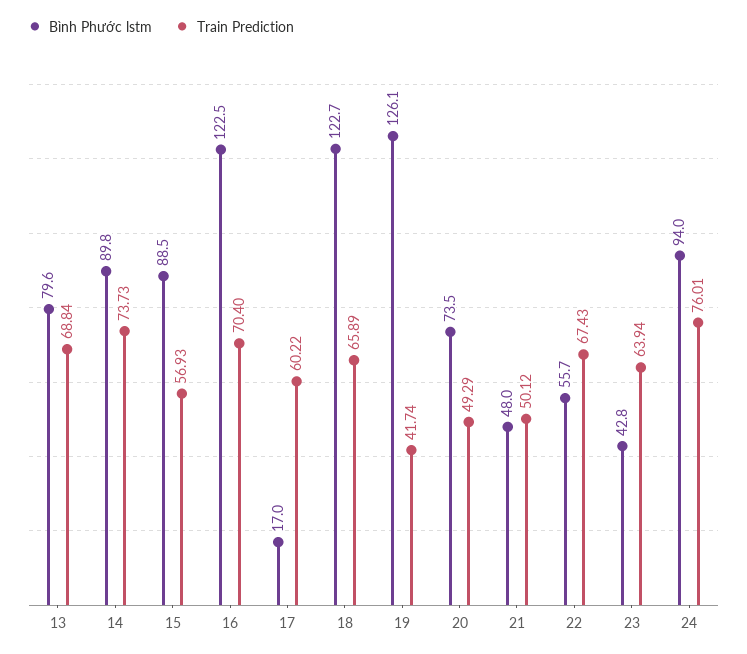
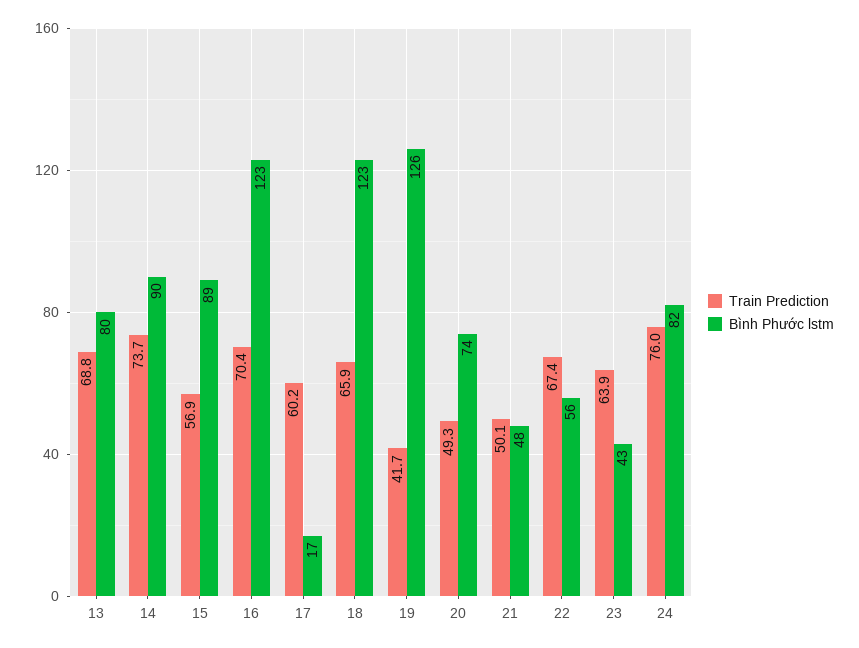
Bình Phước lstm, 24: 94 -> 82

